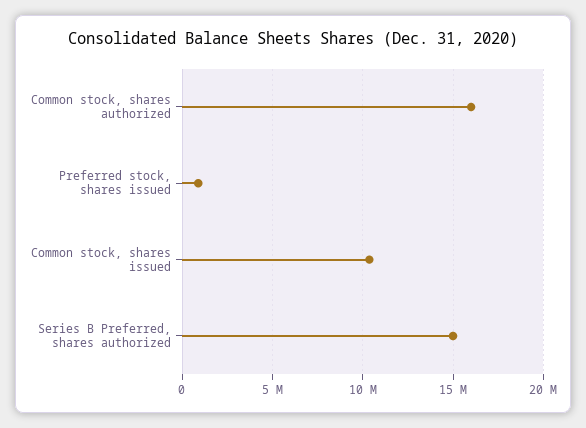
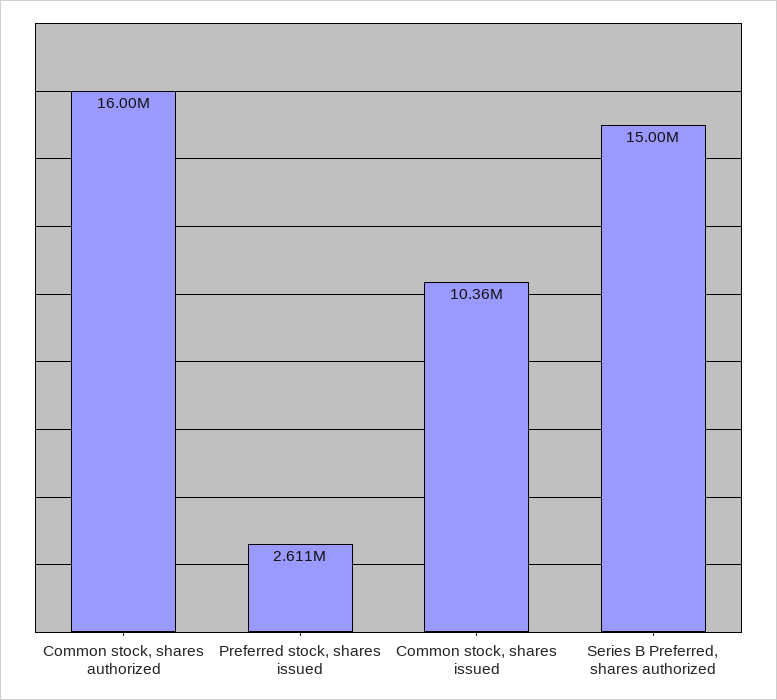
Preferred stock, shares issued: 1000000 -> 2611000

